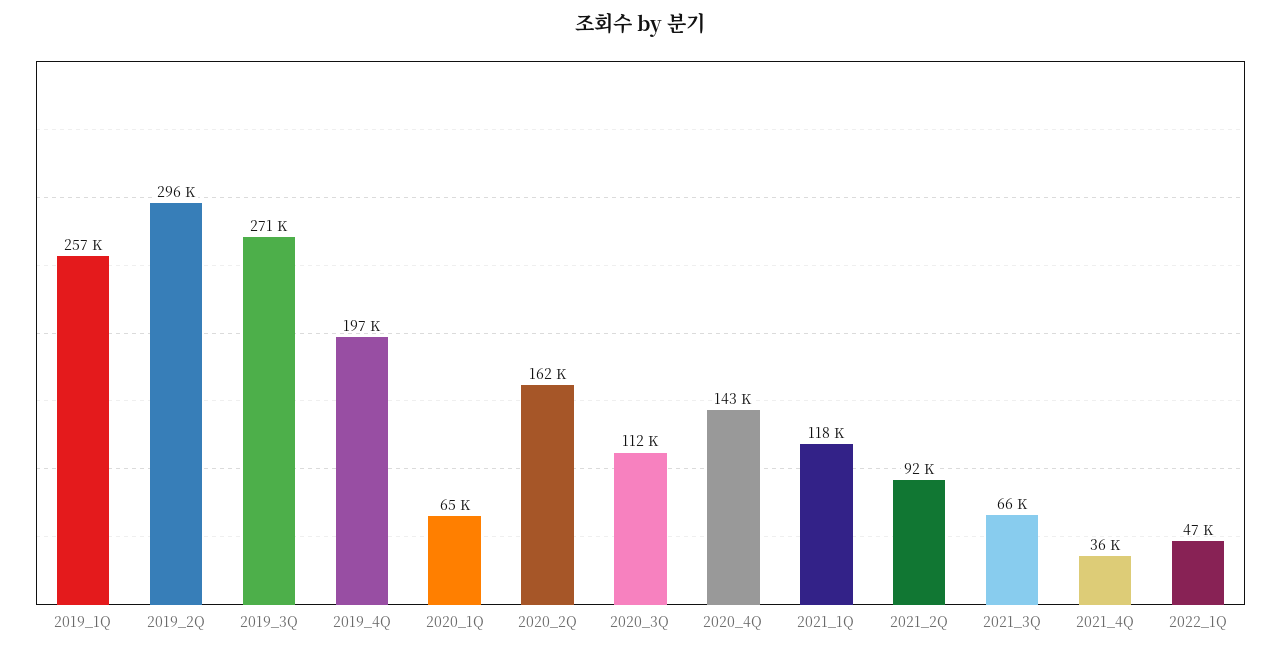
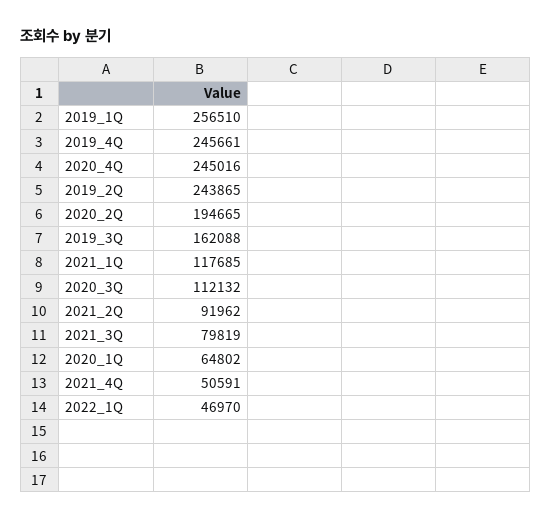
2019_2Q: 296000 -> 243865
2019_3Q: 271000 -> 162088
2019_4Q: 197000 -> 245661
2020_2Q: 162000 -> 194665
2020_4Q: 143000 -> 245016
2021_3Q: 66000 -> 79819
2021_4Q: 36000 -> 50591

